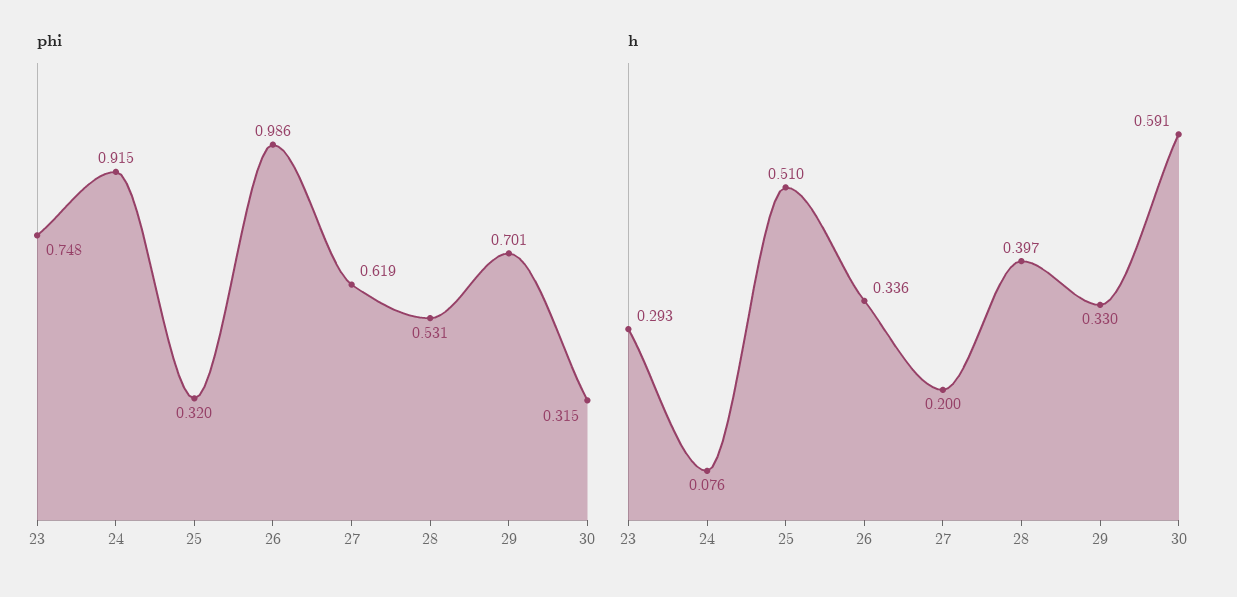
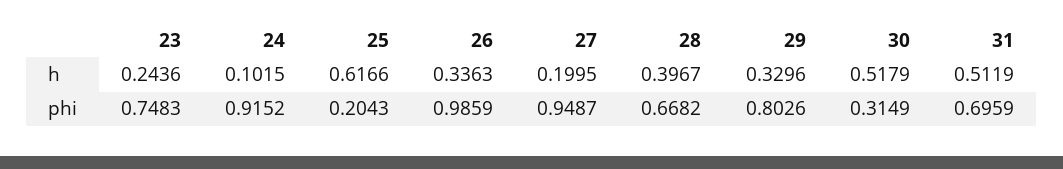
phi, 25: 0.32 -> 0.2043
phi, 27: 0.619 -> 0.9487
phi, 28: 0.531 -> 0.6682
phi, 29: 0.701 -> 0.8026
h, 23: 0.293 -> 0.2436
h, 24: 0.076 -> 0.1015
h, 25: 0.51 -> 0.6166
h, 30: 0.591 -> 0.5179
h, 31: none -> 0.5119
phi, 31: none -> 0.6959

